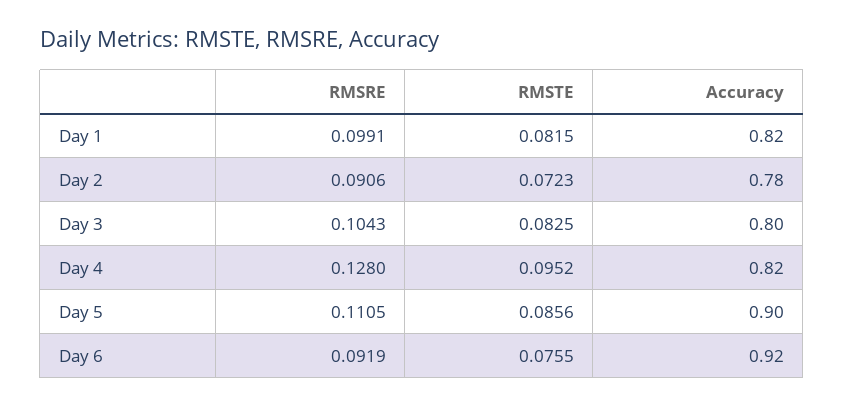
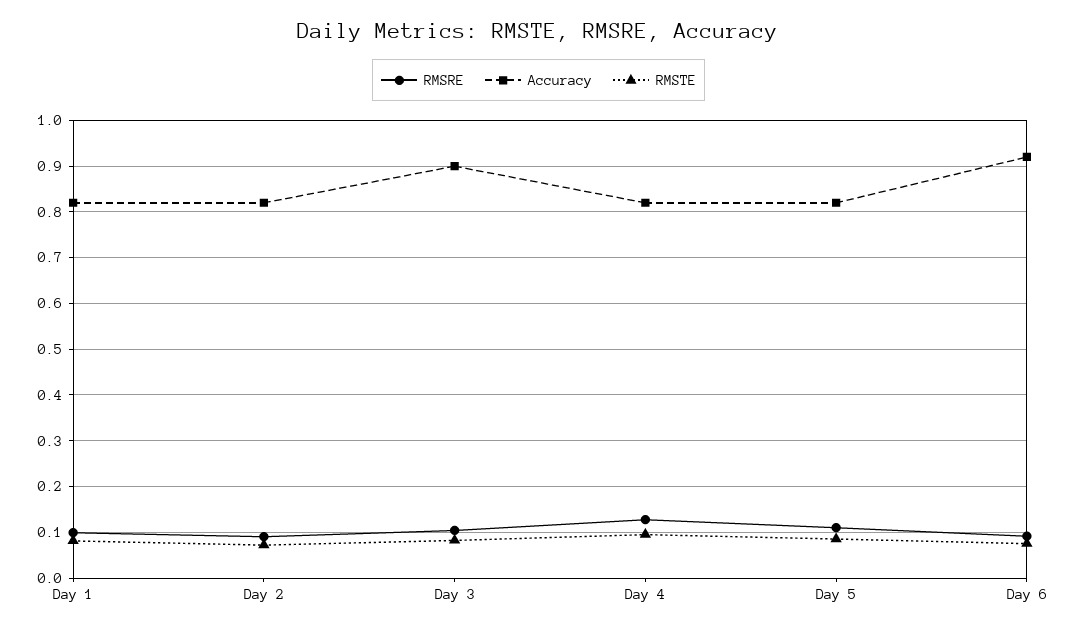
Accuracy, Day 2: 0.78 -> 0.82
Accuracy, Day 3: 0.8 -> 0.9
Accuracy, Day 5: 0.9 -> 0.82

